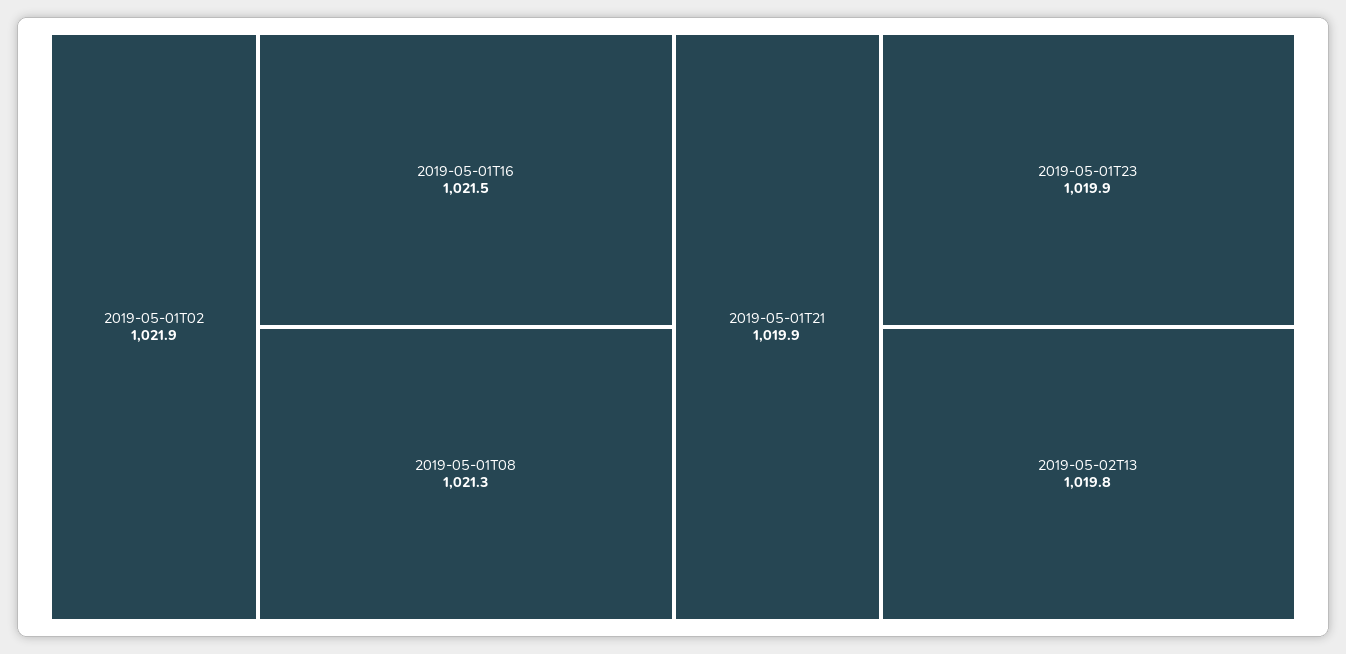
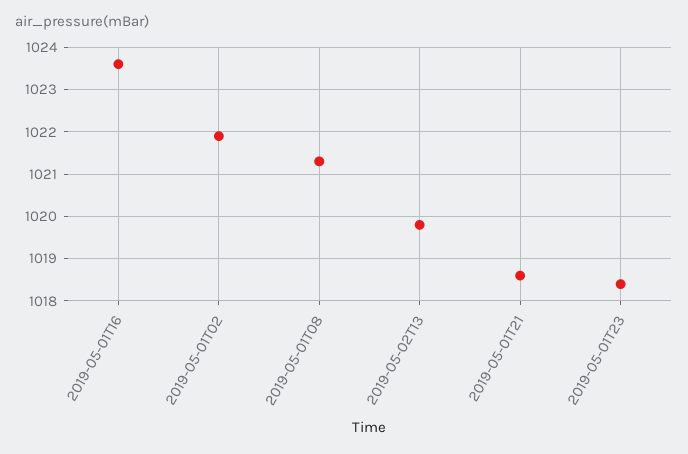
2019-05-01T16: 1021.5 -> 1023.5
2019-05-01T21: 1019.9 -> 1018.5
2019-05-01T23: 1019.9 -> 1018.5

